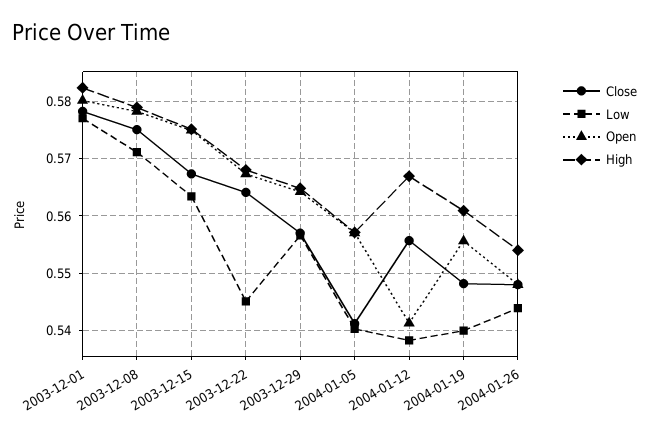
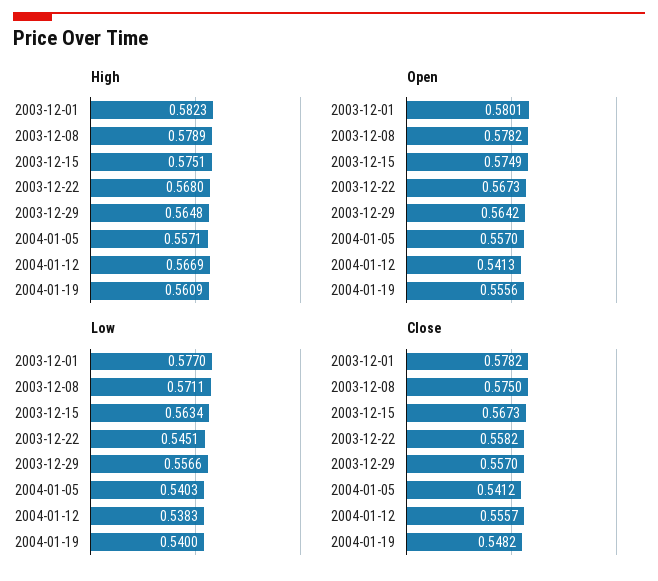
Close, 2003-12-22: 0.564 -> 0.5582
Close, 2004-01-26: 0.548 -> none
Low, 2004-01-26: 0.544 -> none
Open, 2004-01-26: 0.548 -> none
High, 2004-01-26: 0.554 -> none

